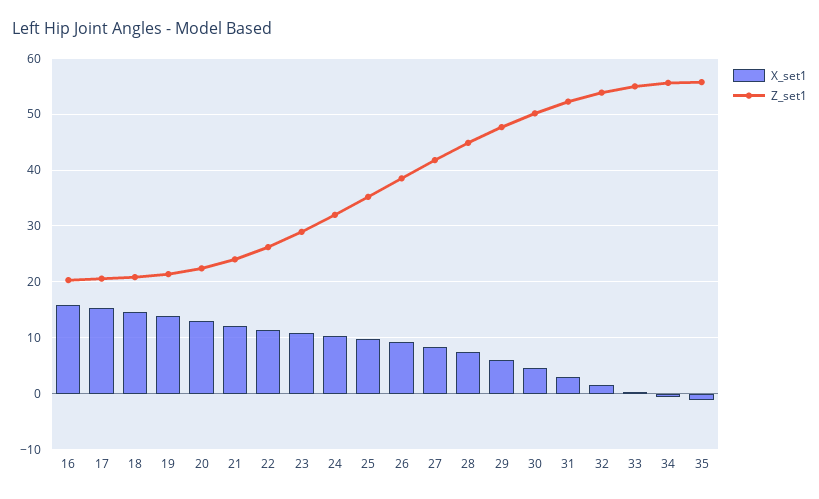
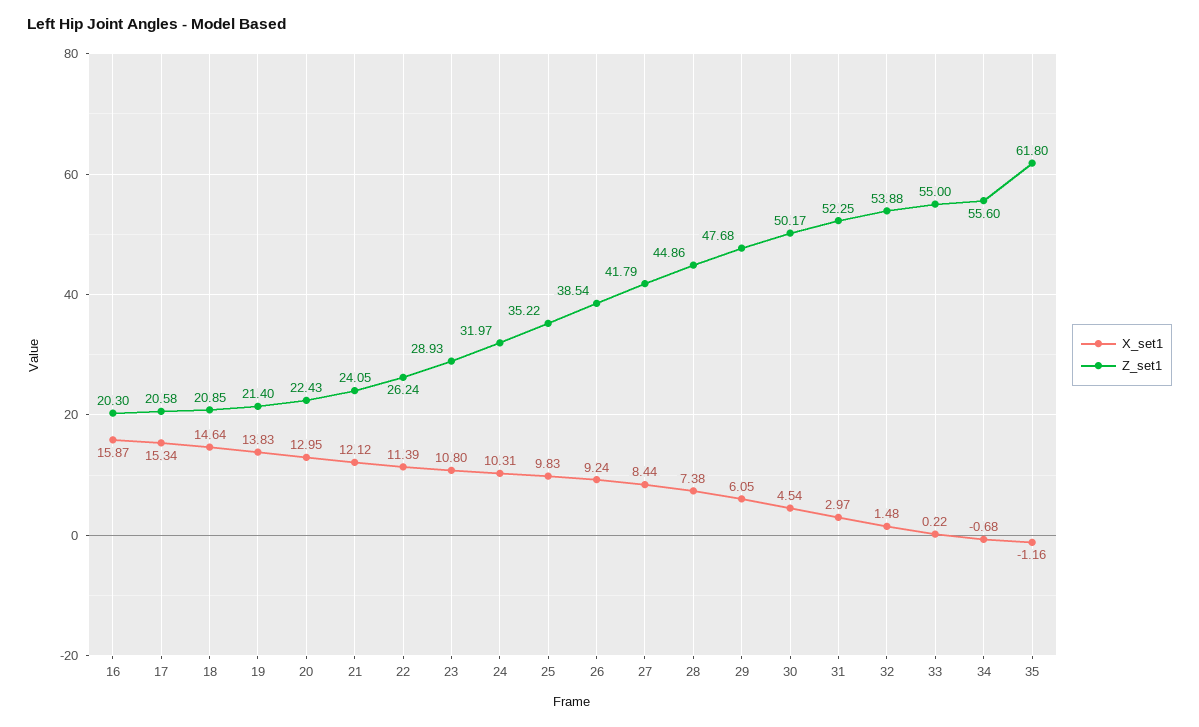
Z_set1, 35: 56 -> 61.8

